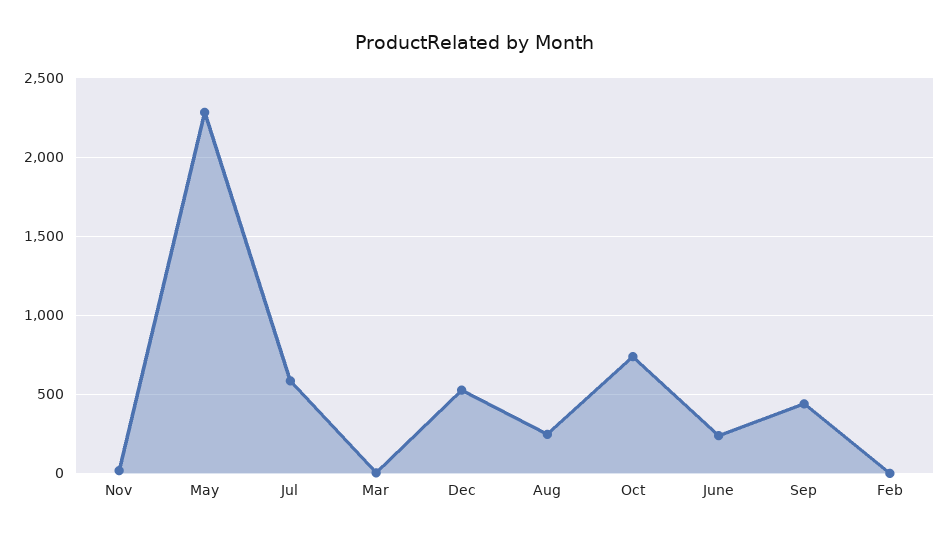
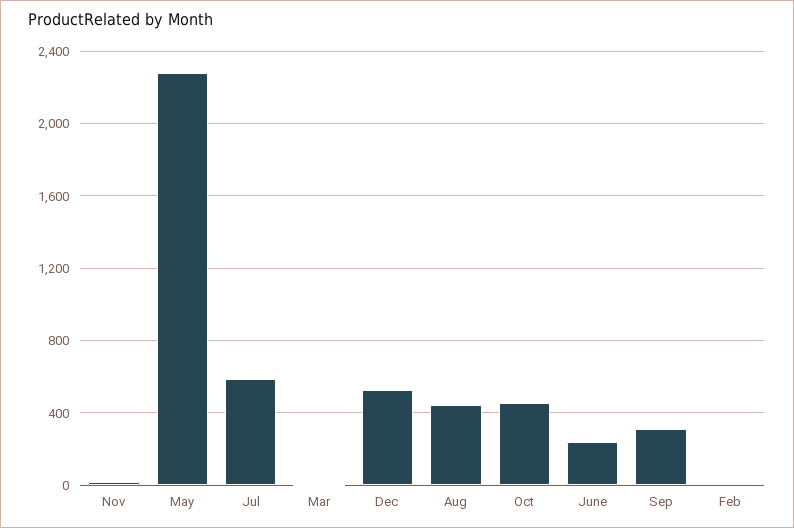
Aug: 250 -> 450
Oct: 750 -> 450
Sep: 450 -> 300

